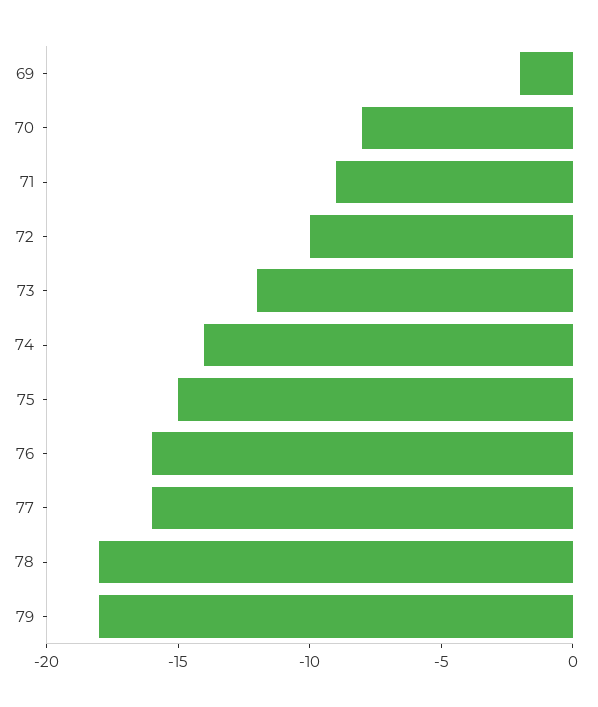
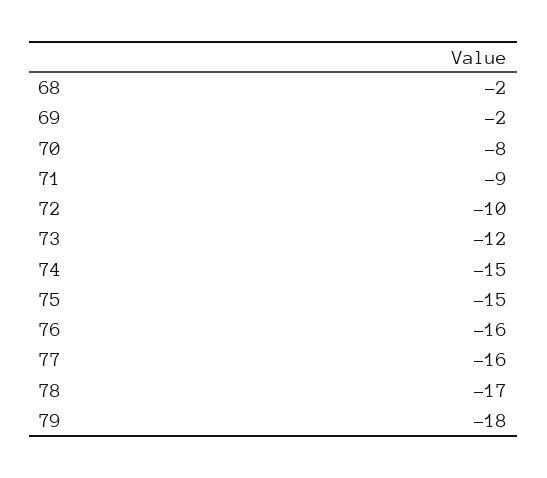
74: -14 -> -15
78: -18 -> -17
68: none -> -2

